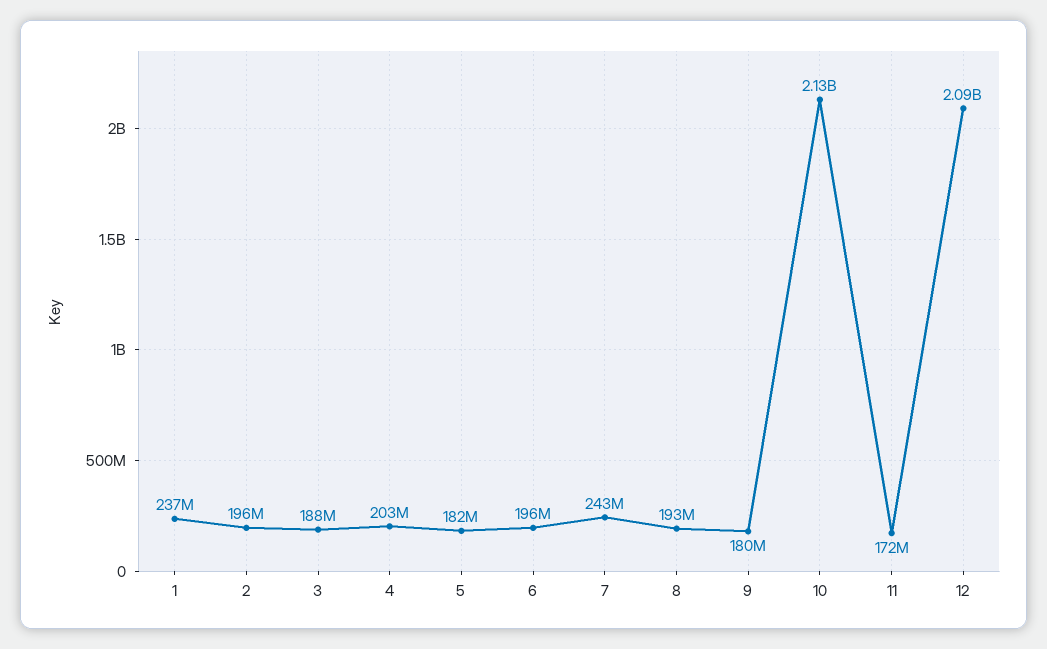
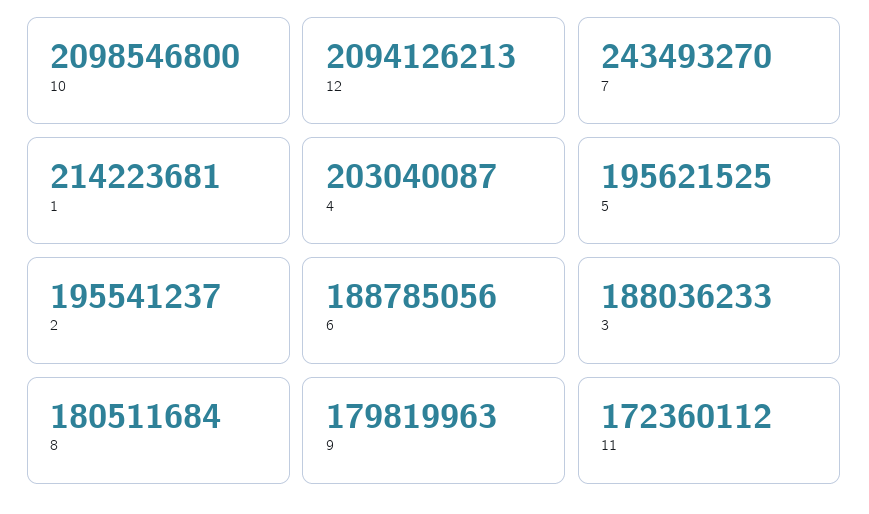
1: 237000000 -> 214223681
5: 182000000 -> 195621525
6: 196000000 -> 188785056
8: 193000000 -> 180511684
10: 2130000000 -> 2098546800

